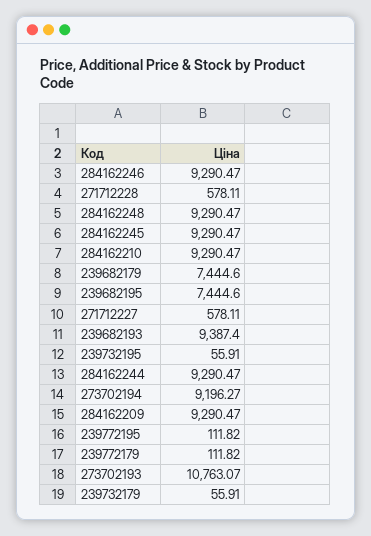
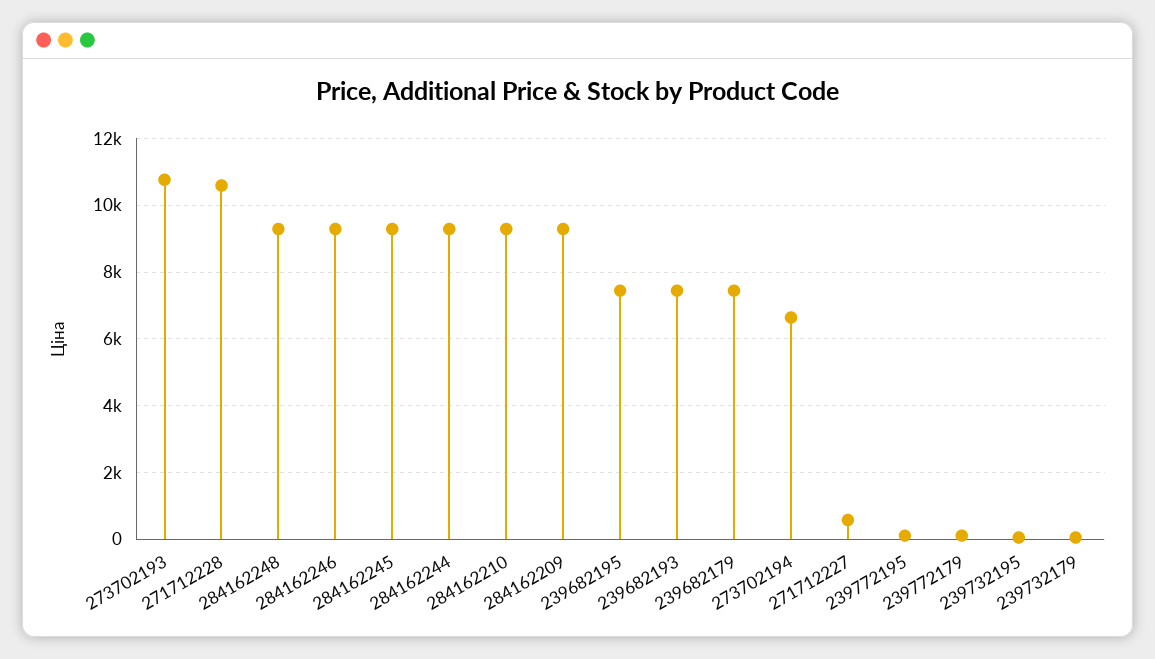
271712228: 578.11 -> 10600
239682193: 9387.4 -> 7400
273702194: 9196.27 -> 6600

